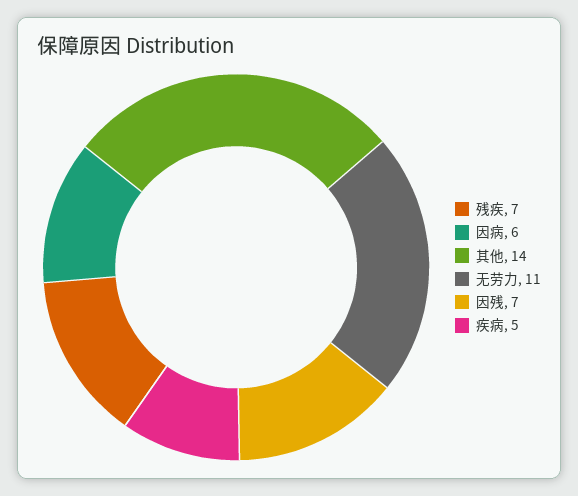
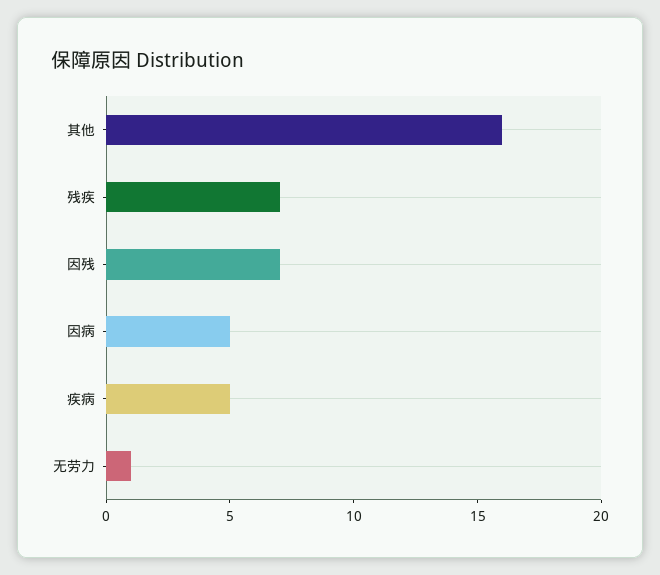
因病: 6 -> 5
其他: 14 -> 16
无劳力: 11 -> 1

